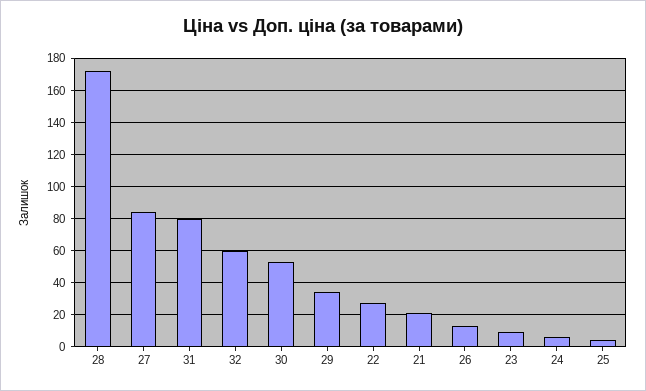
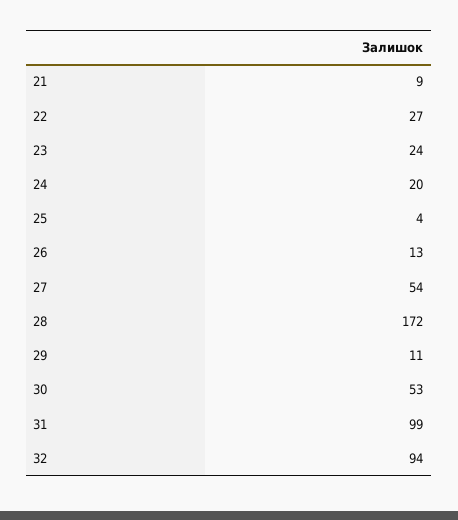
27: 85 -> 54
31: 80 -> 99
32: 60 -> 94
29: 35 -> 11
21: 20 -> 9
23: 10 -> 24
24: 5 -> 20

